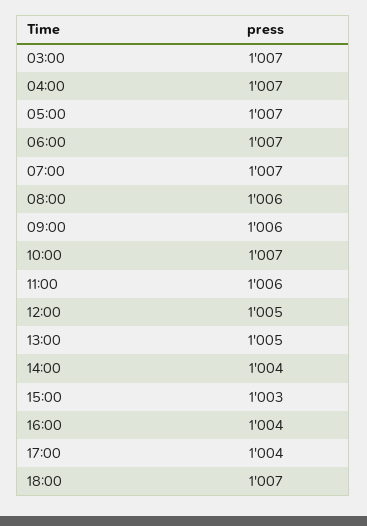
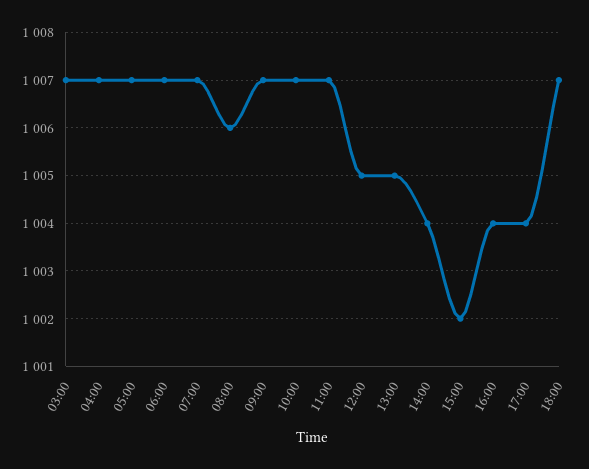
09:00: 1006 -> 1007
11:00: 1006 -> 1007
15:00: 1003 -> 1002

